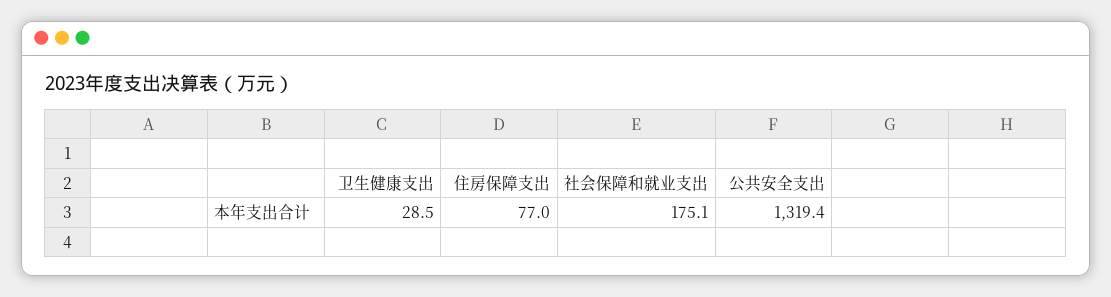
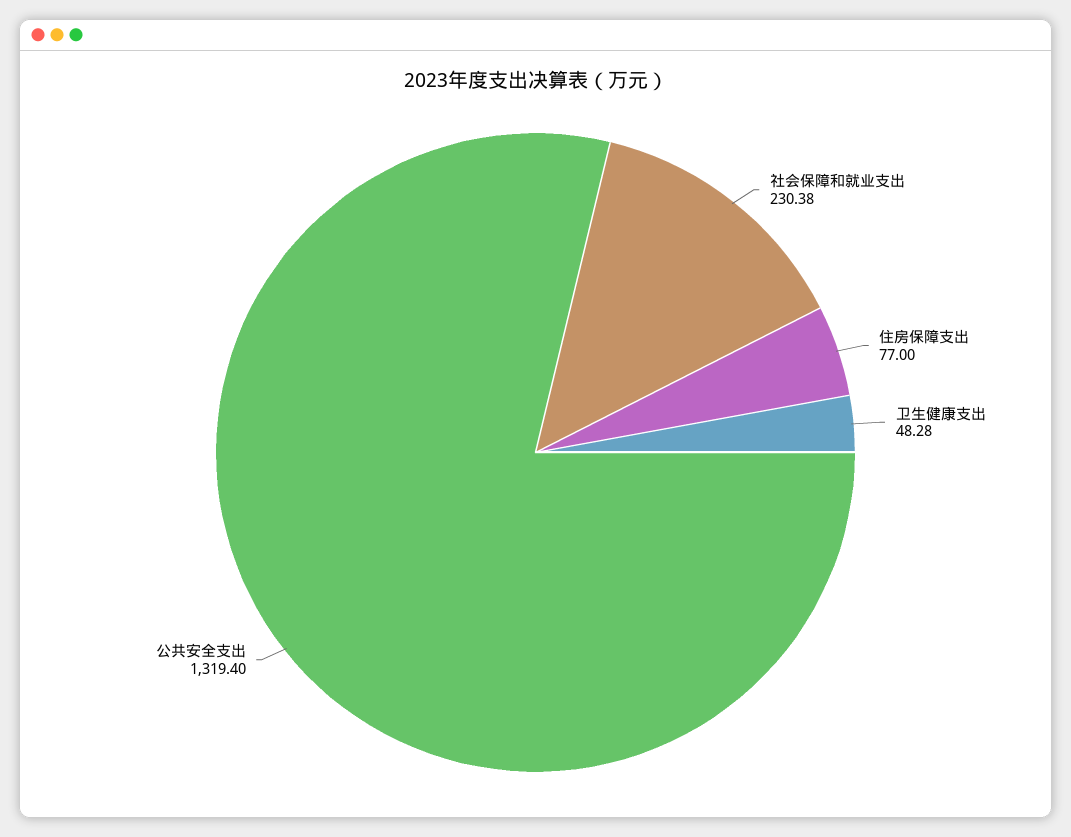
卫生健康支出: 28.5 -> 48.28
社会保障和就业支出: 175.1 -> 230.38

